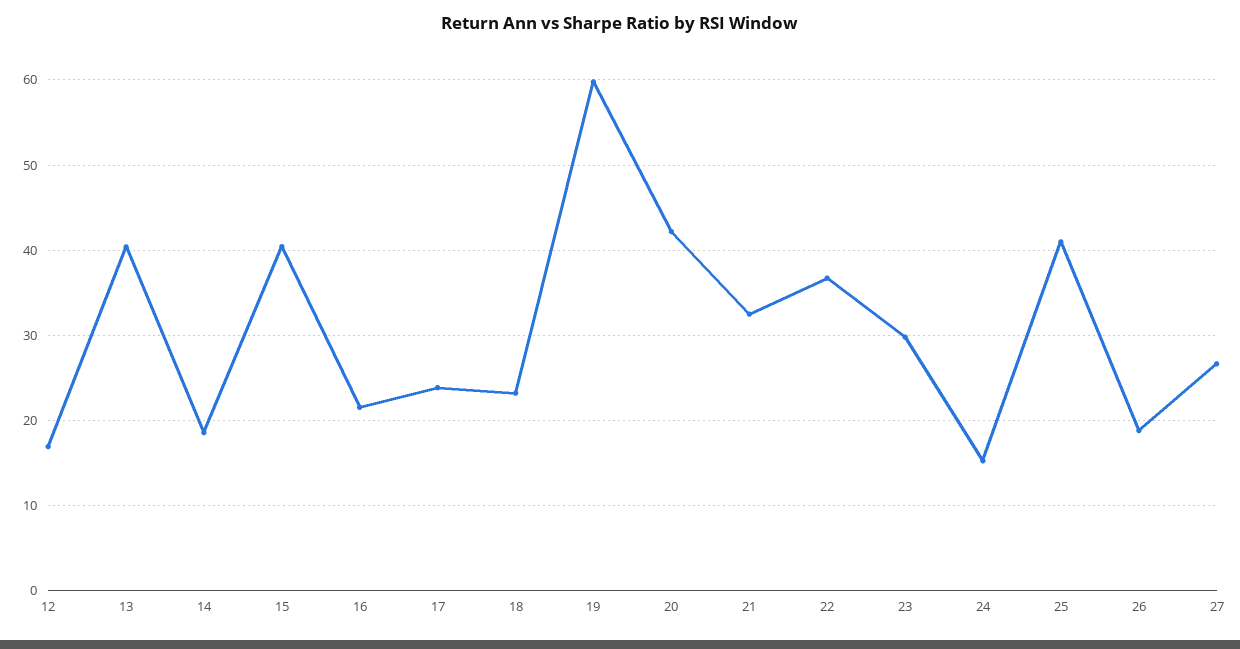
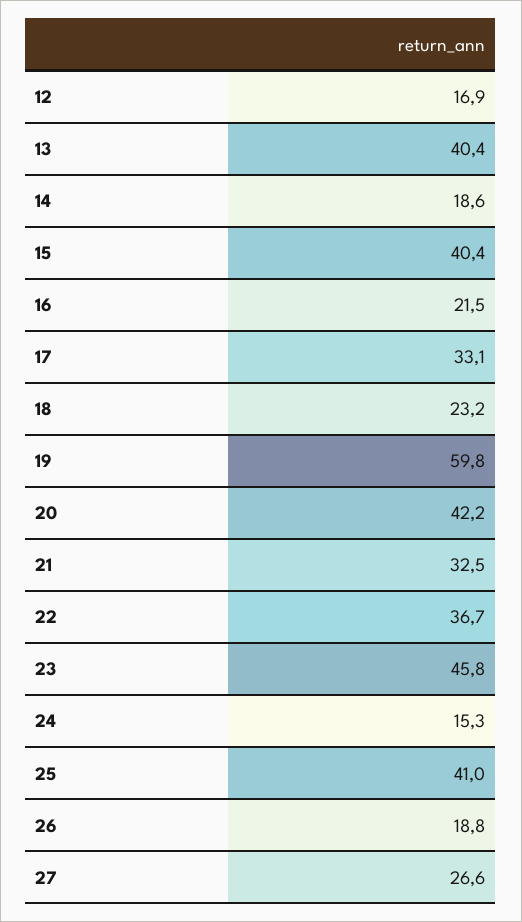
17: 24 -> 33.1
23: 30 -> 45.8

